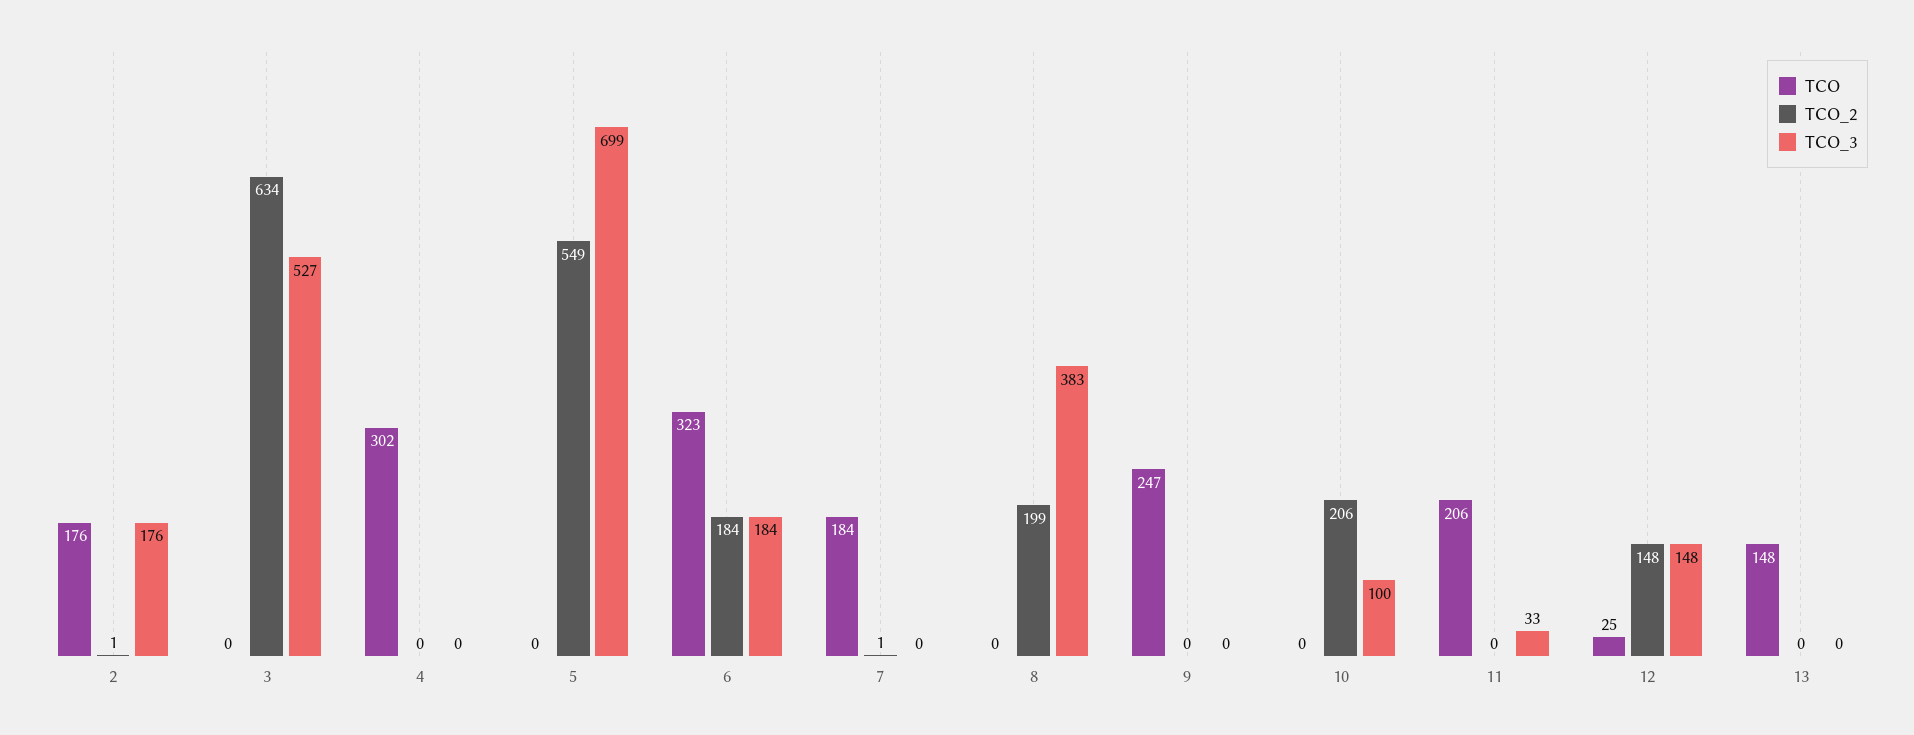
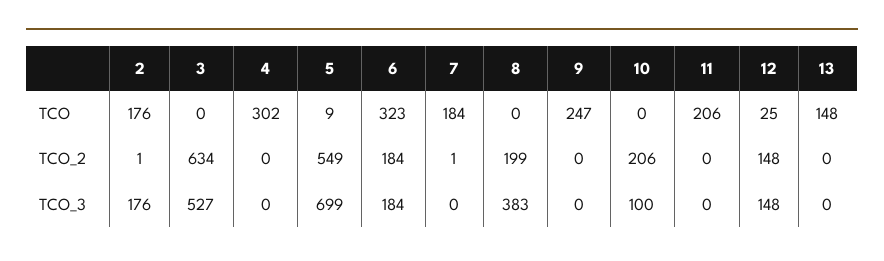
TCO, 5: 0 -> 9
TCO_3, 11: 33 -> 0

